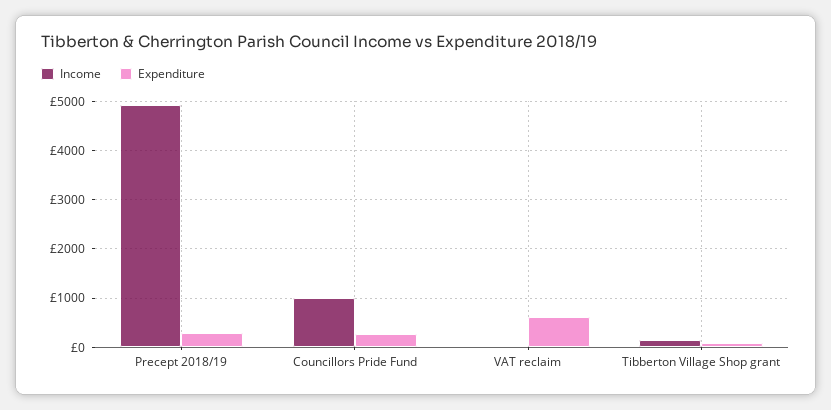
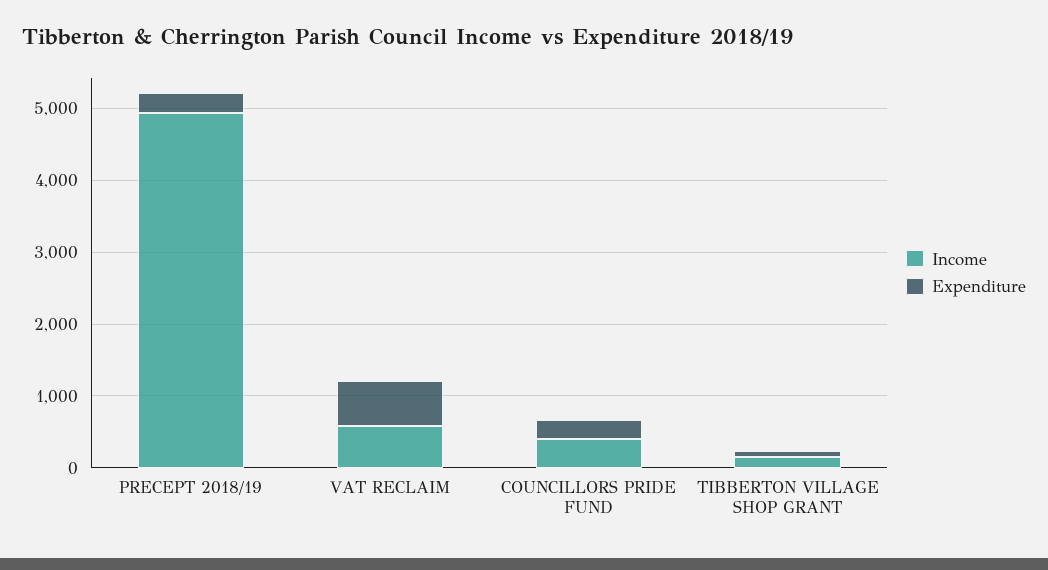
Income, Councillors Pride Fund: 1000 -> 400
Income, VAT reclaim: 0 -> 600

